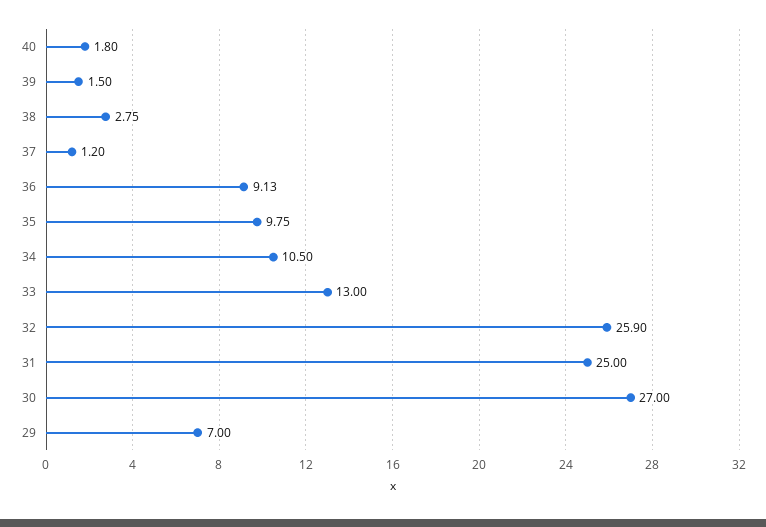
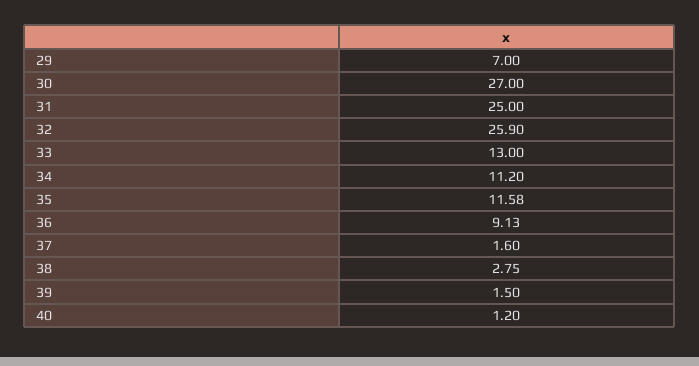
40: 1.8 -> 1.2
37: 1.2 -> 1.6
35: 9.75 -> 11.58
34: 10.5 -> 11.2

